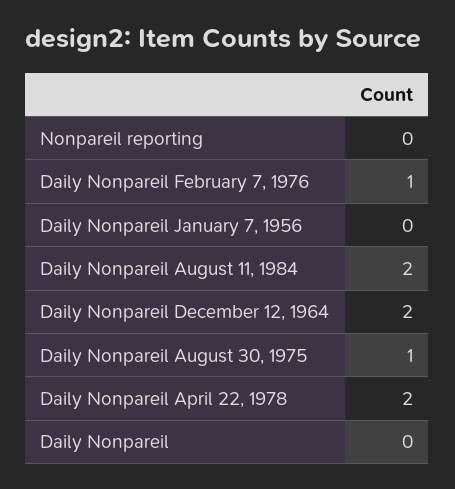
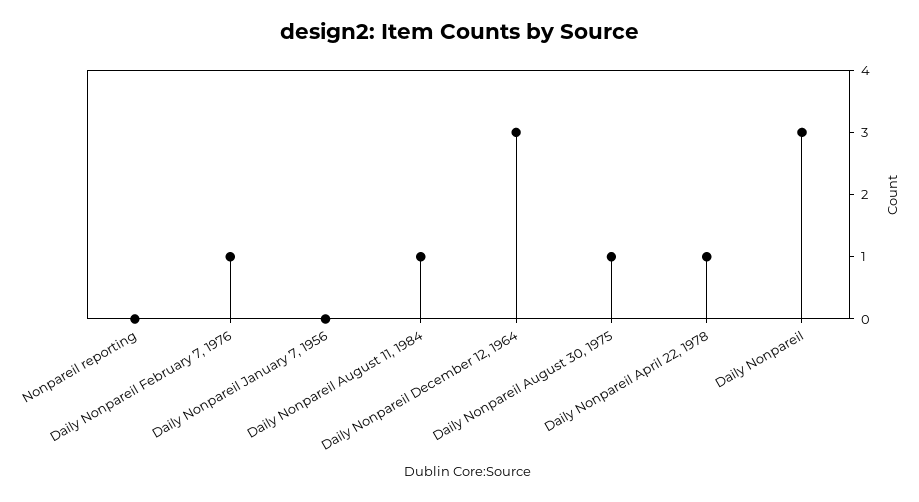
Daily Nonpareil August 11, 1984: 2 -> 1
Daily Nonpareil December 12, 1964: 2 -> 3
Daily Nonpareil April 22, 1978: 2 -> 1
Daily Nonpareil: 0 -> 3

